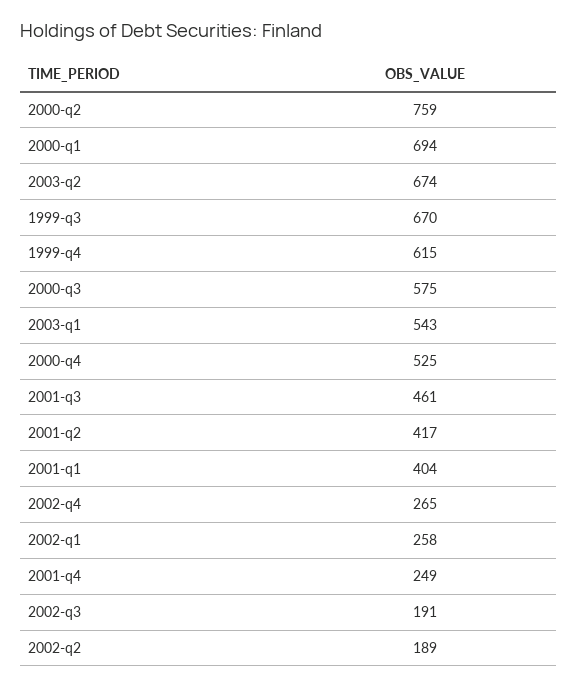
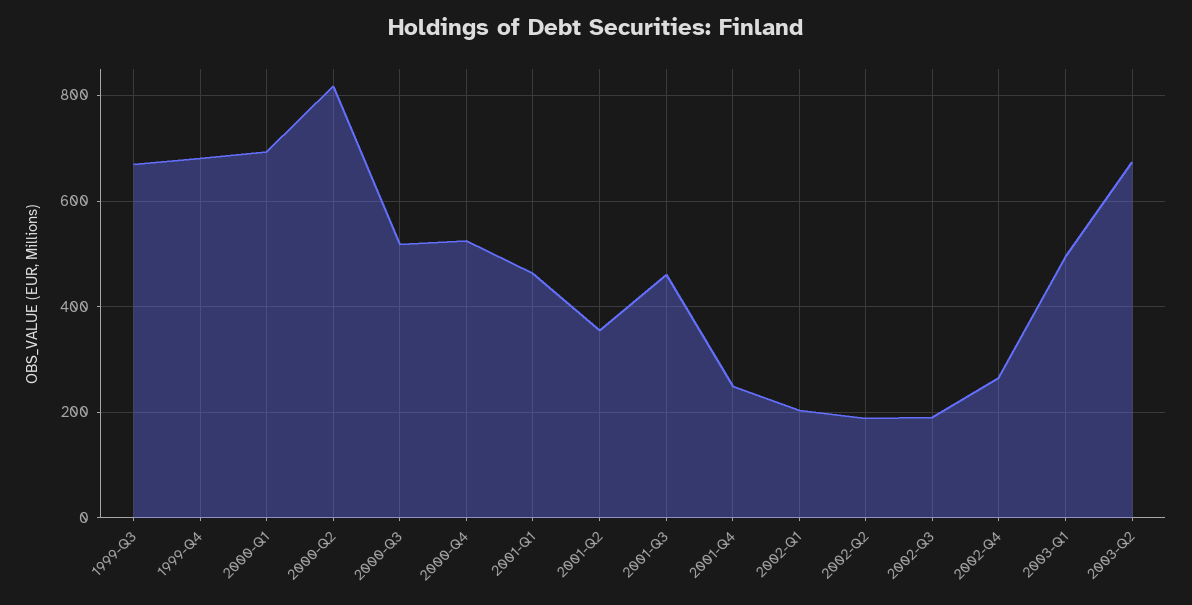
2000-q2: 759 -> 820
1999-q4: 615 -> 680
2000-q3: 575 -> 520
2003-q1: 543 -> 500
2001-q2: 417 -> 360
2001-q1: 404 -> 460
2002-q1: 258 -> 200

